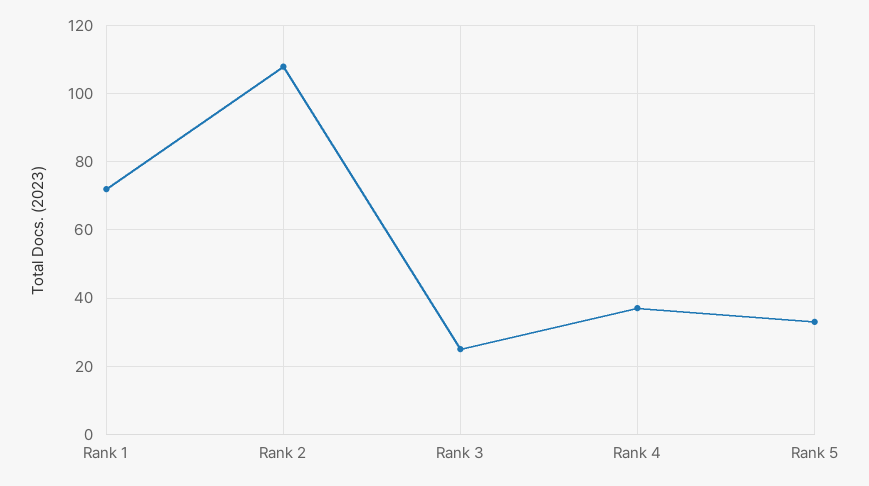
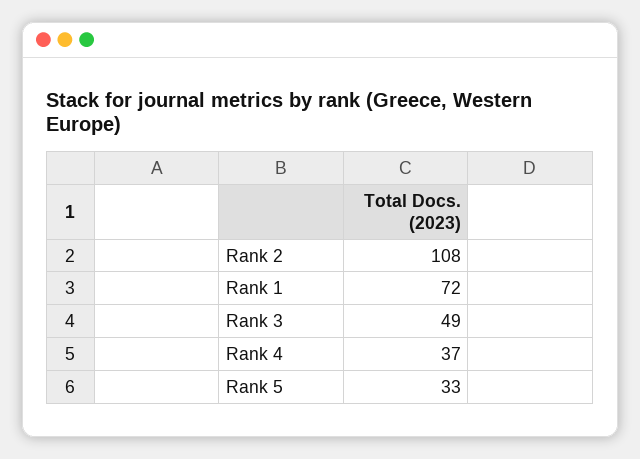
Rank 3: 25 -> 49

